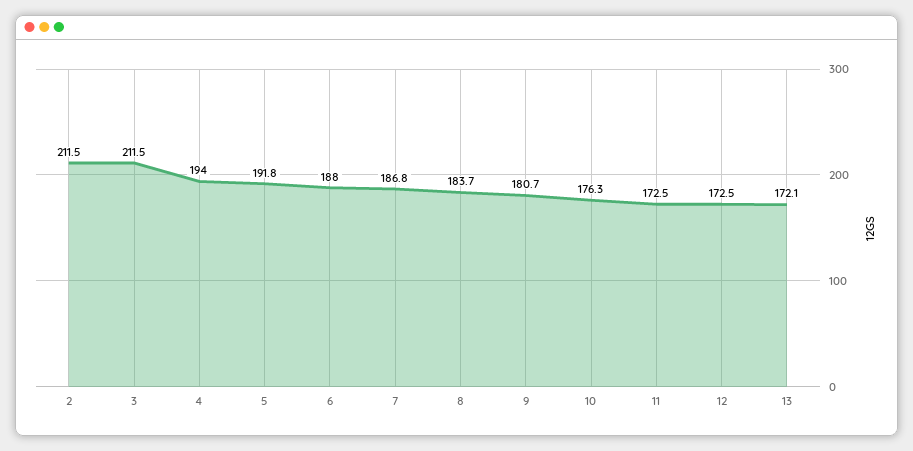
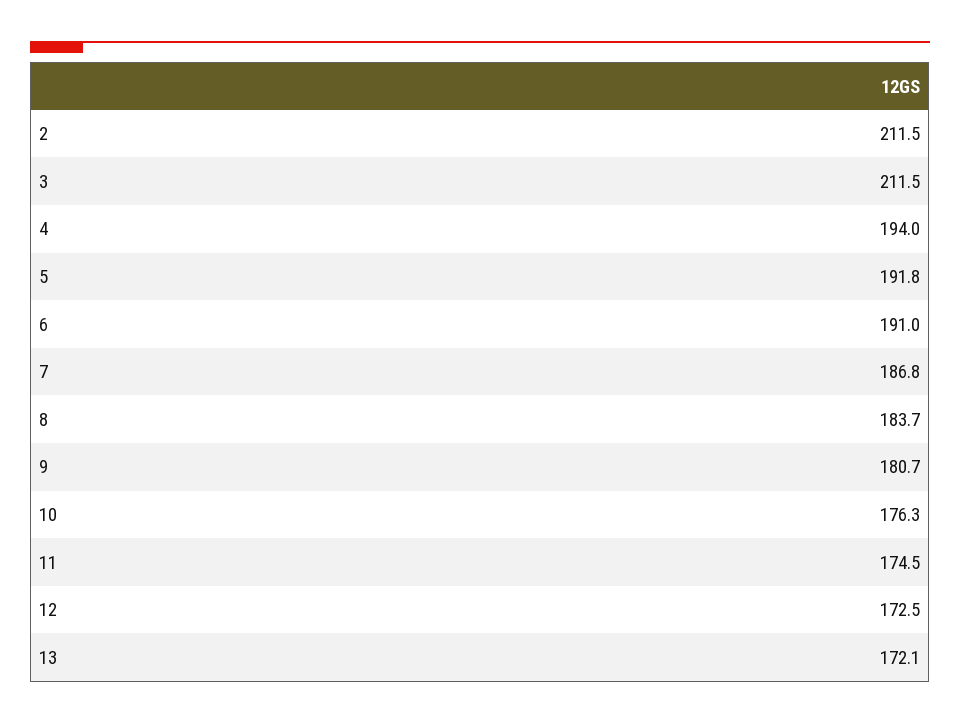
6: 188 -> 191
11: 172.5 -> 174.5

